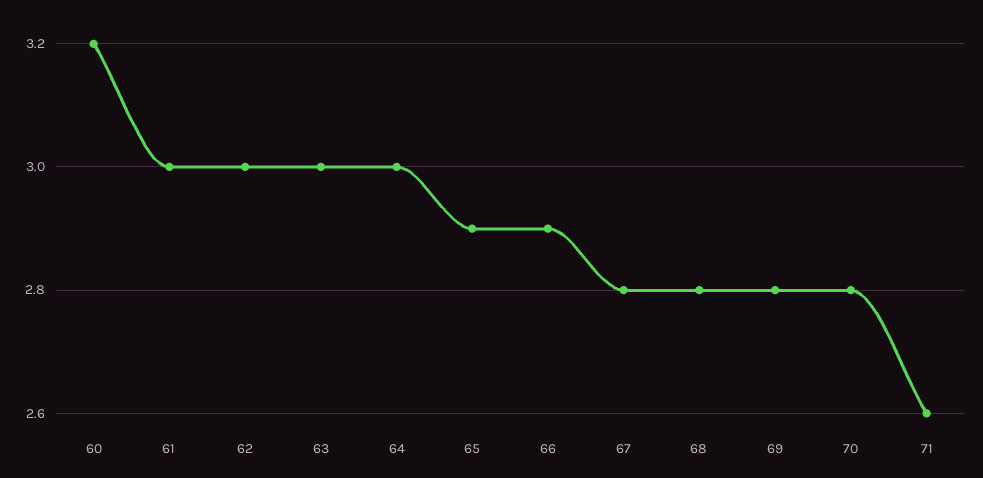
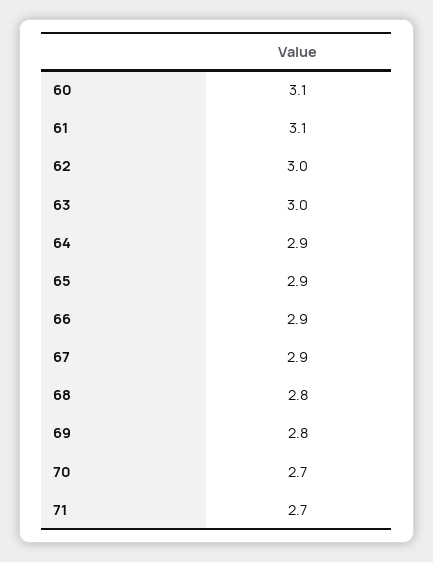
60: 3.2 -> 3.1
61: 3 -> 3.1
64: 3 -> 2.9
67: 2.8 -> 2.9
70: 2.8 -> 2.7
71: 2.6 -> 2.7

